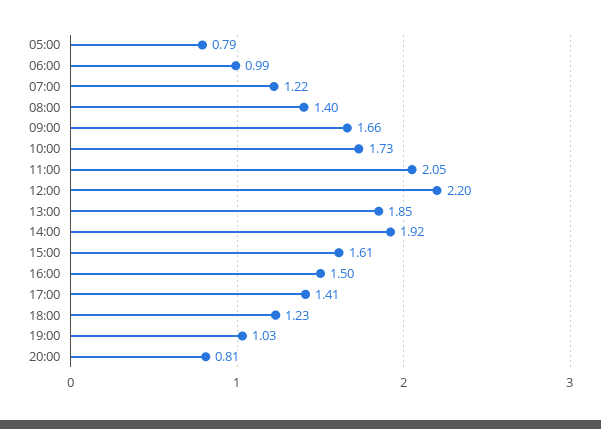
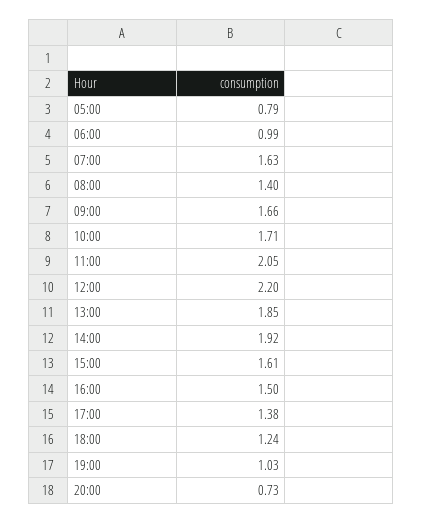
07:00: 1.22 -> 1.63
10:00: 1.73 -> 1.71
17:00: 1.41 -> 1.38
18:00: 1.23 -> 1.24
20:00: 0.81 -> 0.73

